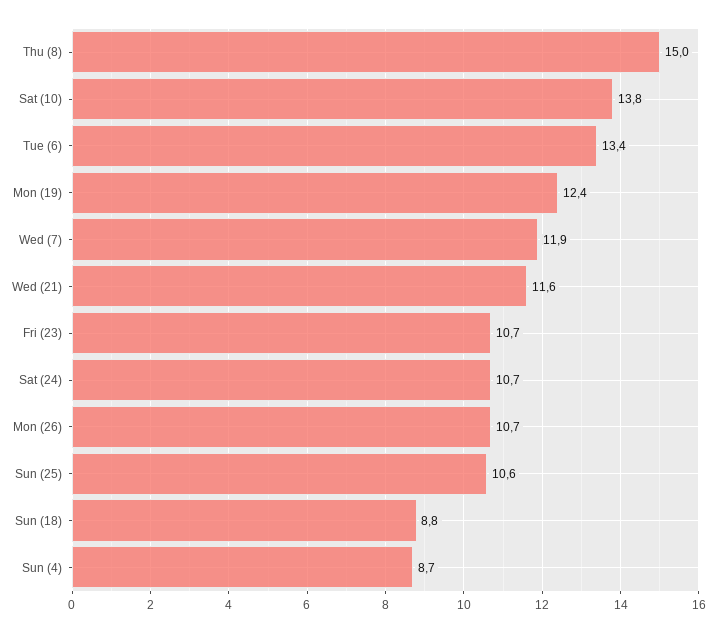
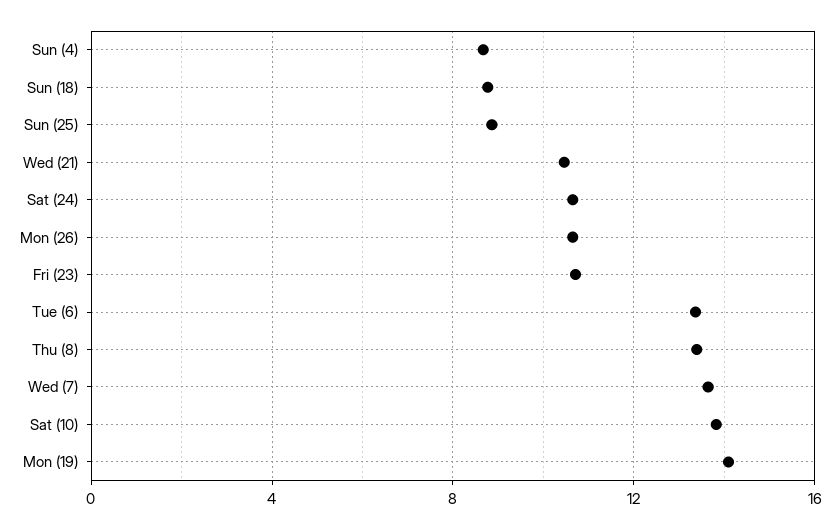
Thu (8): 15 -> 13.5
Mon (19): 12.4 -> 14
Wed (7): 11.9 -> 13.5
Wed (21): 11.6 -> 10.5
Sun (25): 10.6 -> 9

